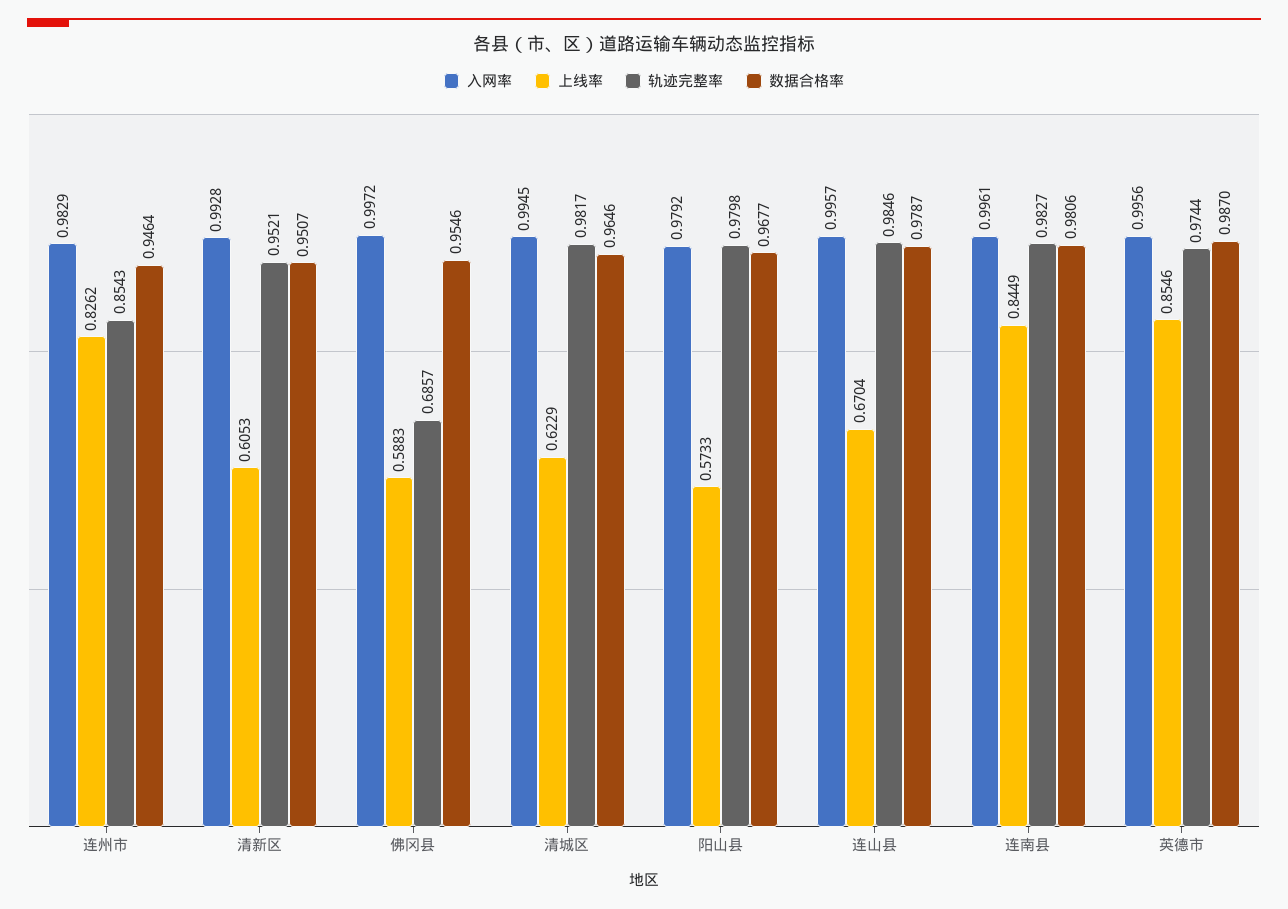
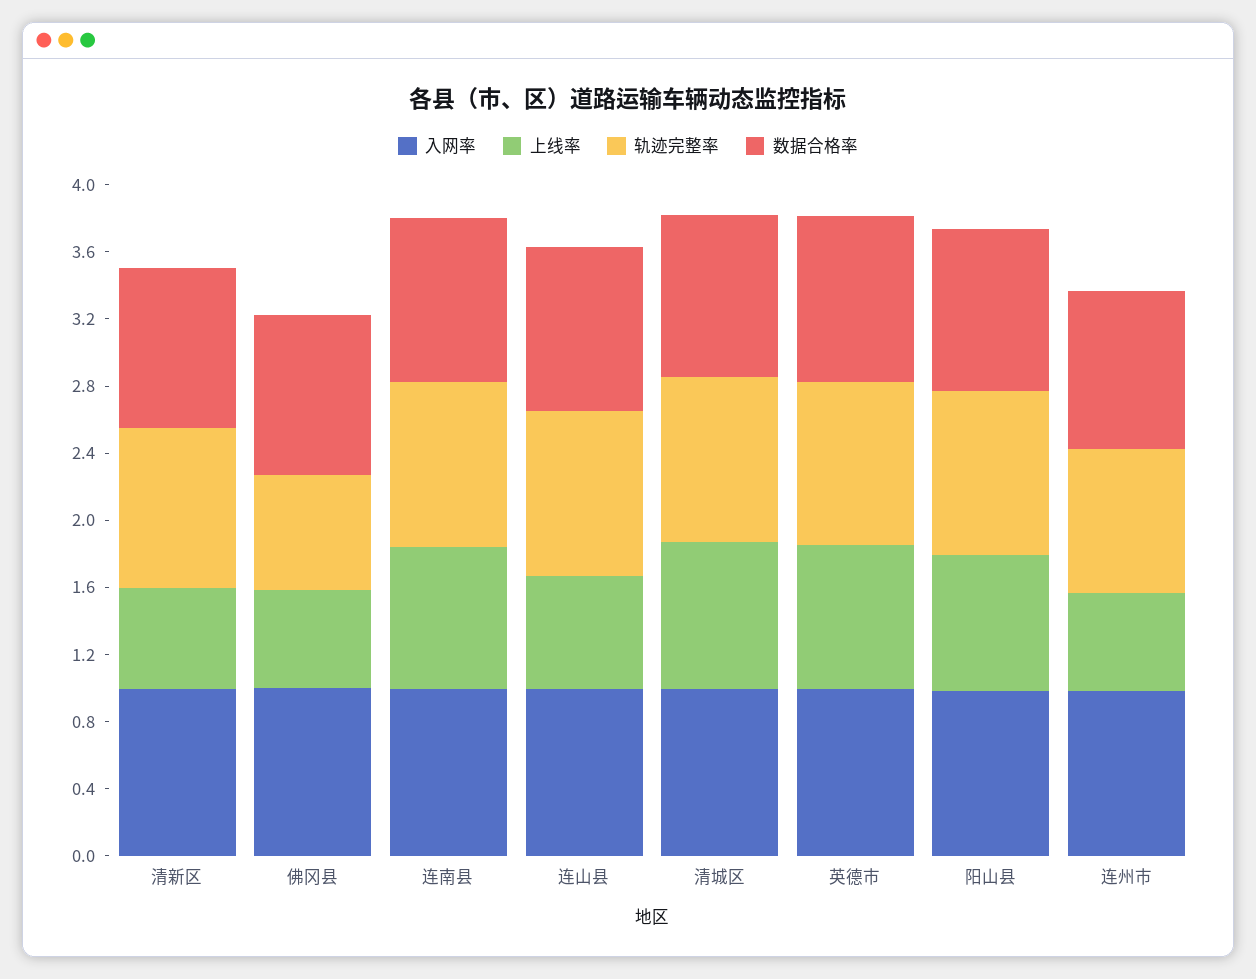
上线率, 连州市: 0.8262 -> 0.6
上线率, 清城区: 0.6229 -> 0.9
上线率, 阳山县: 0.5733 -> 0.8

